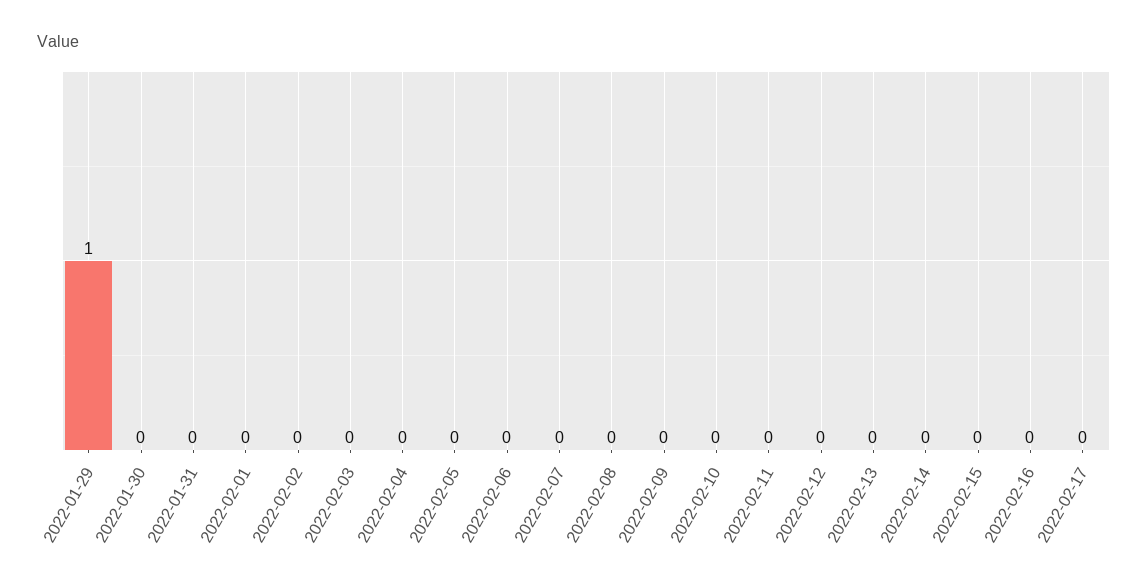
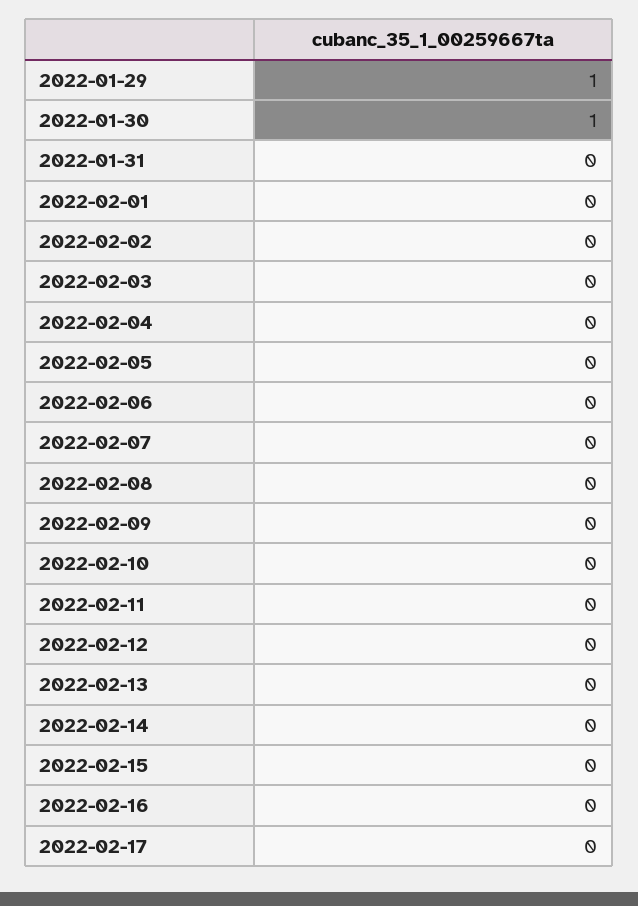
2022-01-30: 0 -> 1

